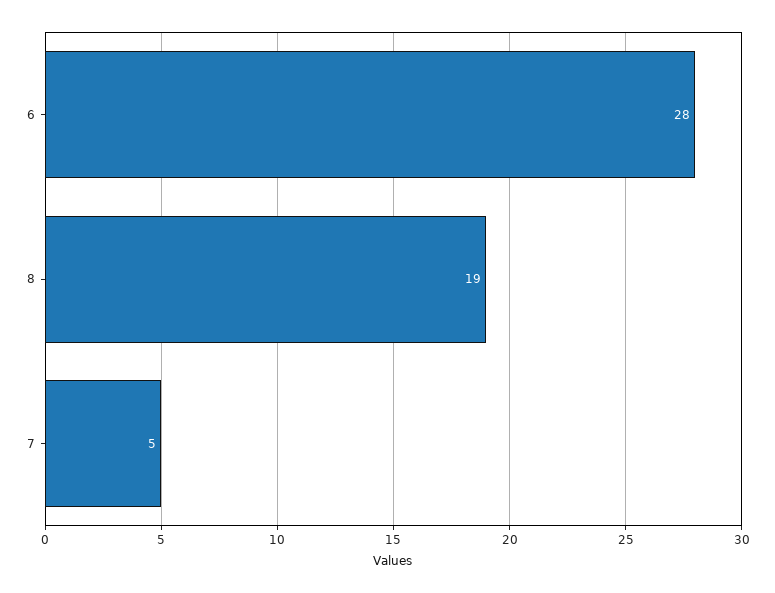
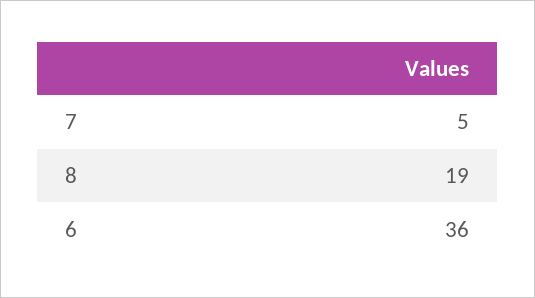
6: 28 -> 36

